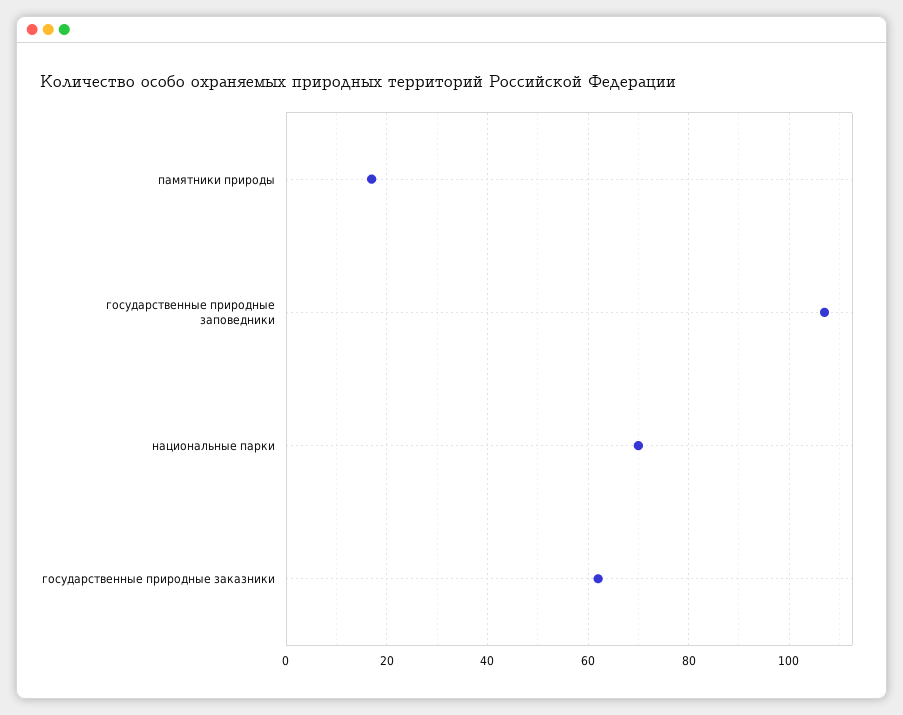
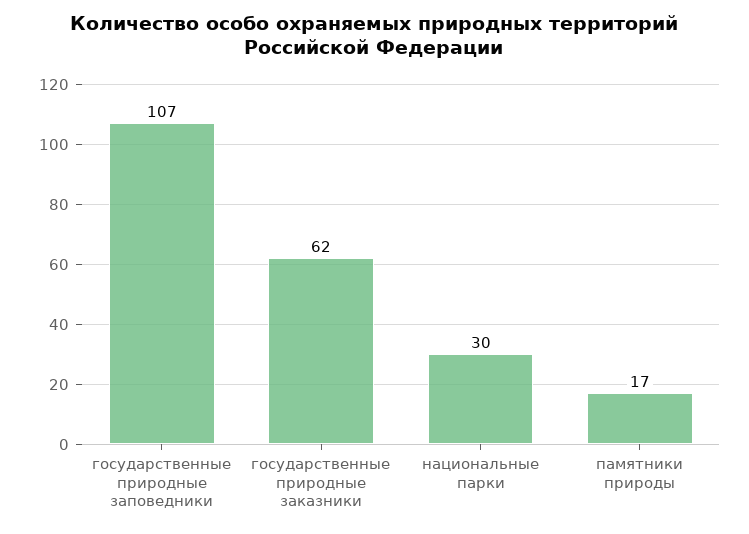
национальные парки: 70 -> 30

